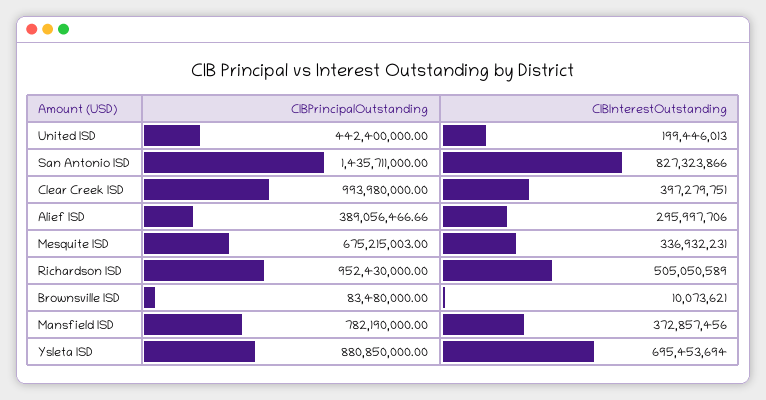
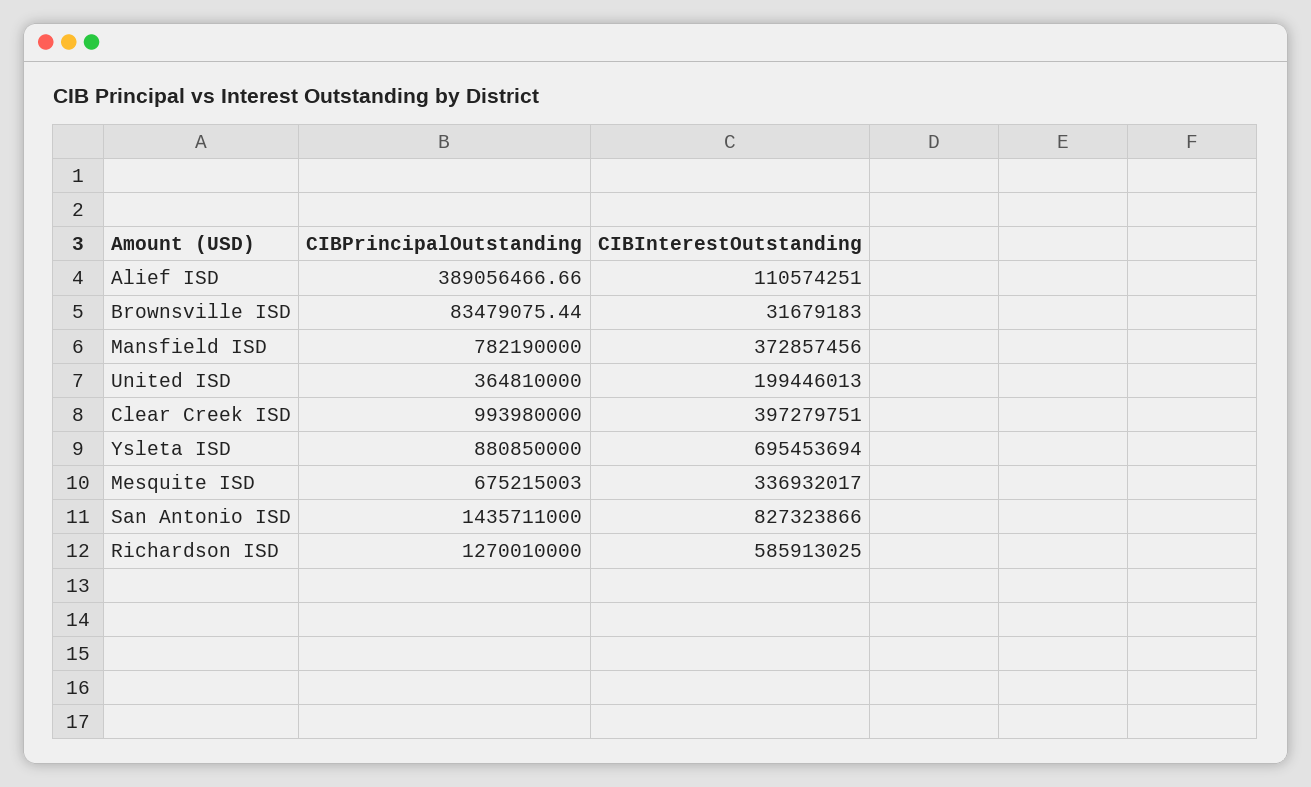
CIBPrincipalOutstanding, United ISD: 442400000 -> 364810000
CIBInterestOutstanding, Alief ISD: 295997706 -> 110574251
CIBInterestOutstanding, Mesquite ISD: 336932231 -> 336932017
CIBPrincipalOutstanding, Richardson ISD: 952430000 -> 1270010000
CIBInterestOutstanding, Richardson ISD: 505050589 -> 585913025
CIBPrincipalOutstanding, Brownsville ISD: 83480000 -> 83479075.44
CIBInterestOutstanding, Brownsville ISD: 10073621 -> 31679183

